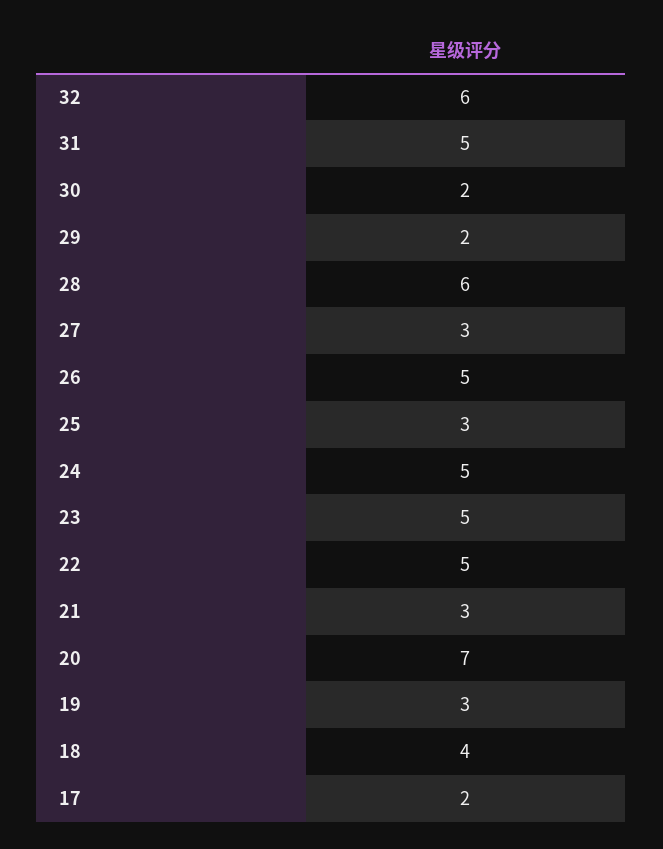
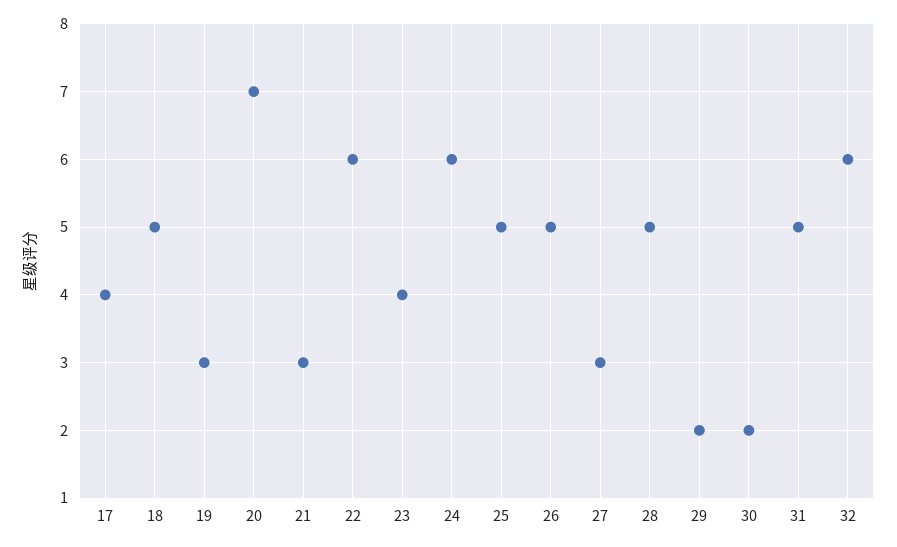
28: 6 -> 5
25: 3 -> 5
24: 5 -> 6
23: 5 -> 4
22: 5 -> 6
18: 4 -> 5
17: 2 -> 4

